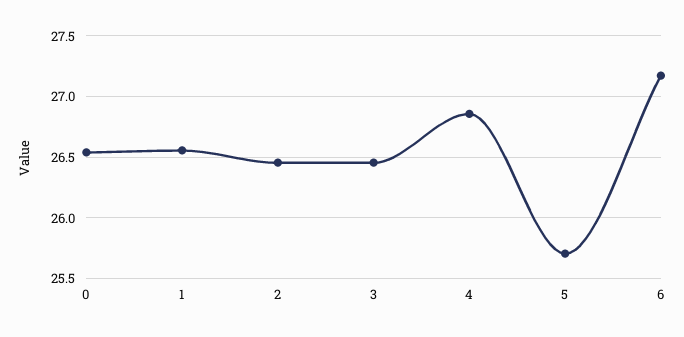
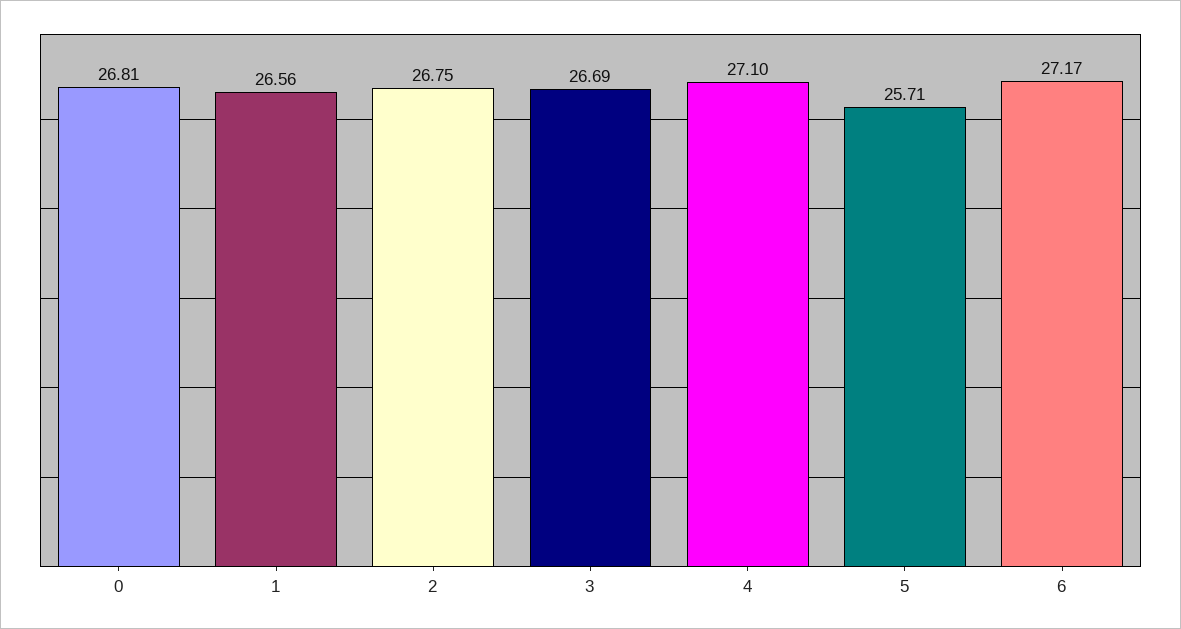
0: 26.55 -> 26.81
2: 26.45 -> 26.75
3: 26.45 -> 26.69
4: 26.85 -> 27.1

